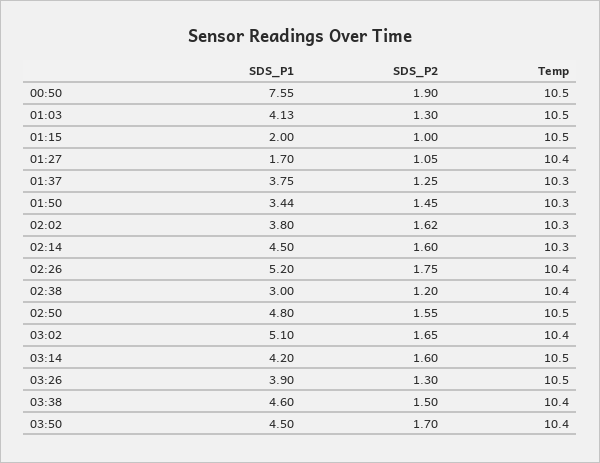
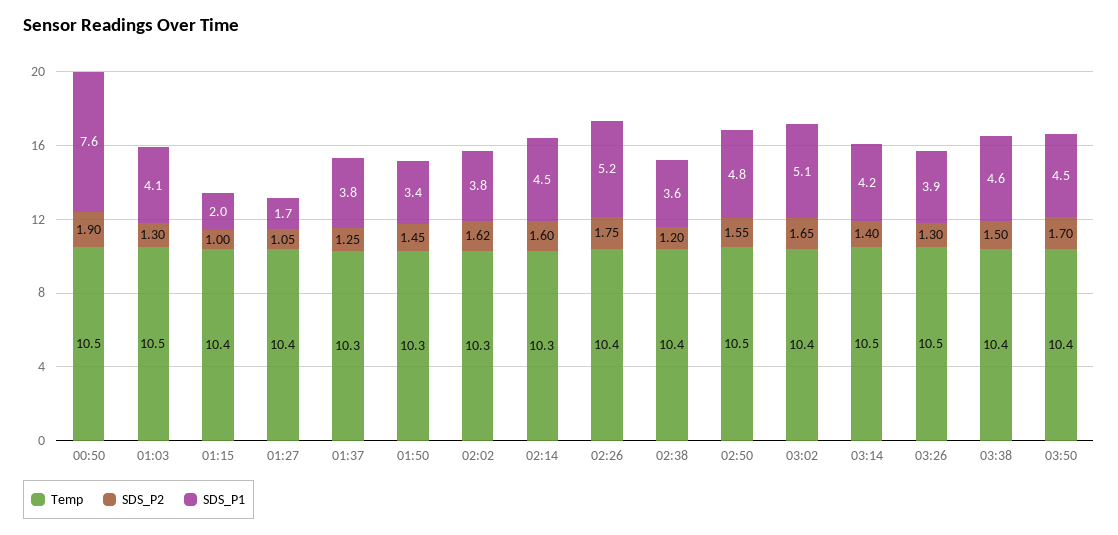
Temp, 01:15: 10.5 -> 10.4
SDS_P1, 02:38: 3 -> 3.6
SDS_P2, 03:14: 1.6 -> 1.4

